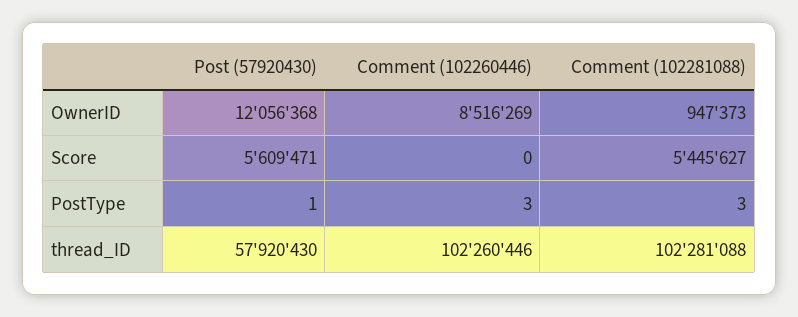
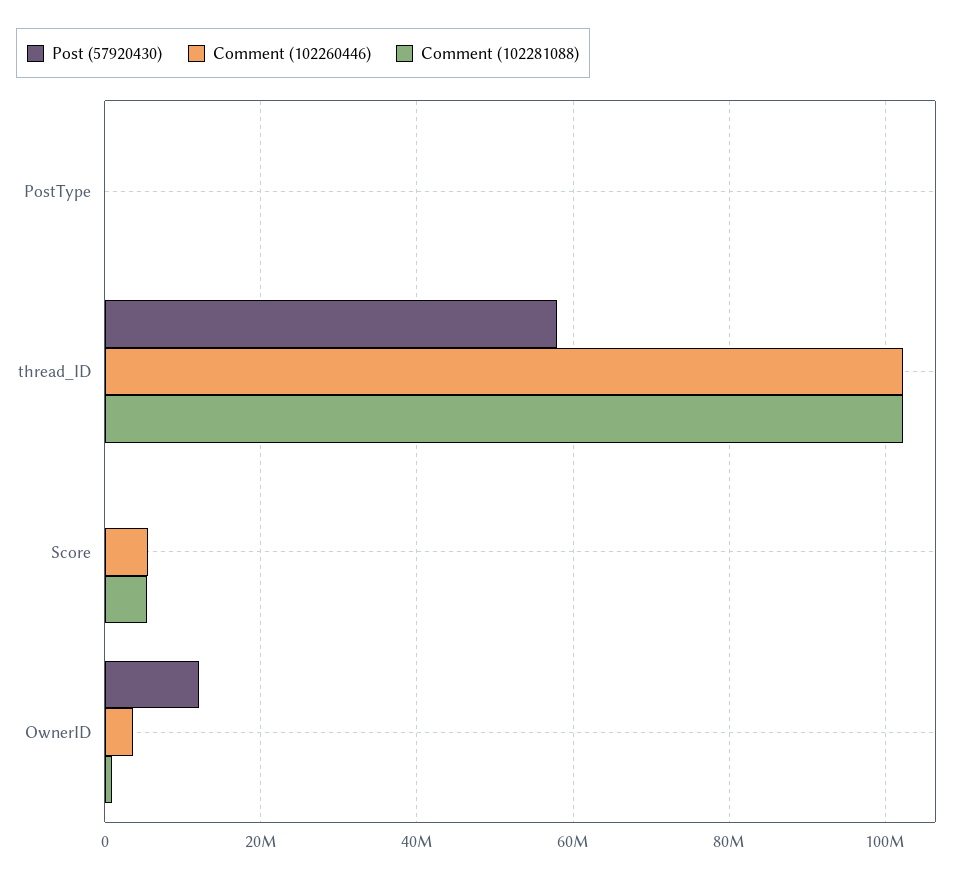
Comment (102260446), OwnerID: 8516269 -> 4000000
Post (57920430), Score: 5609471 -> 0
Comment (102260446), Score: 0 -> 6000000

